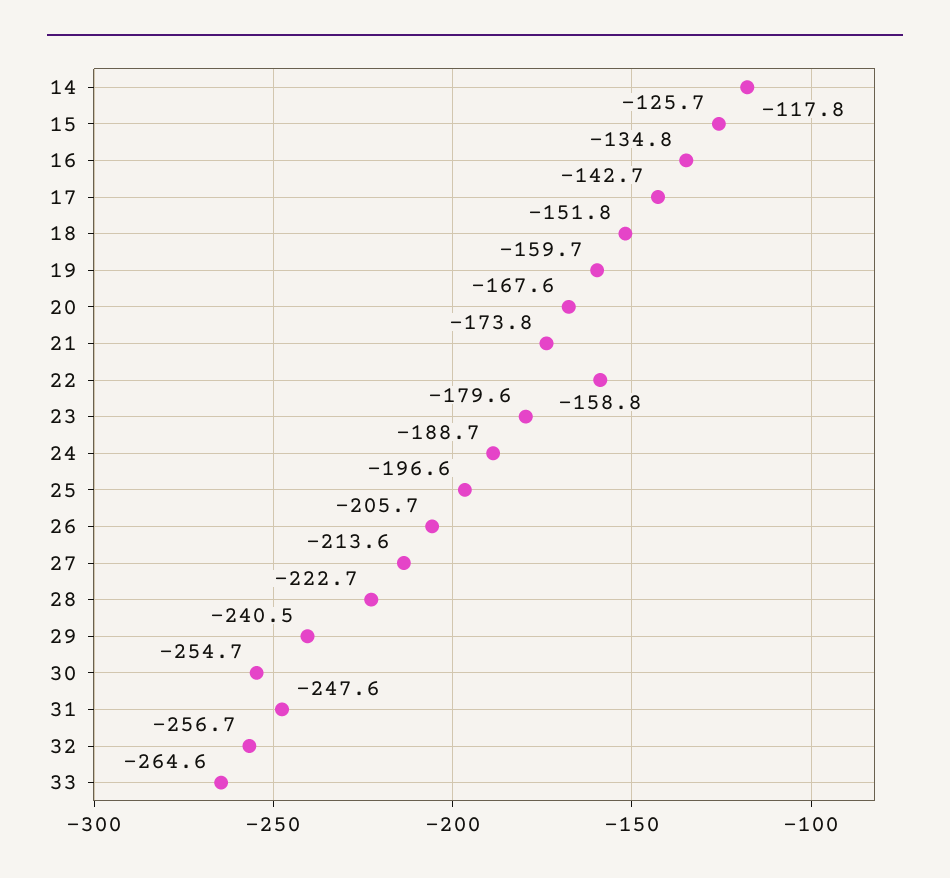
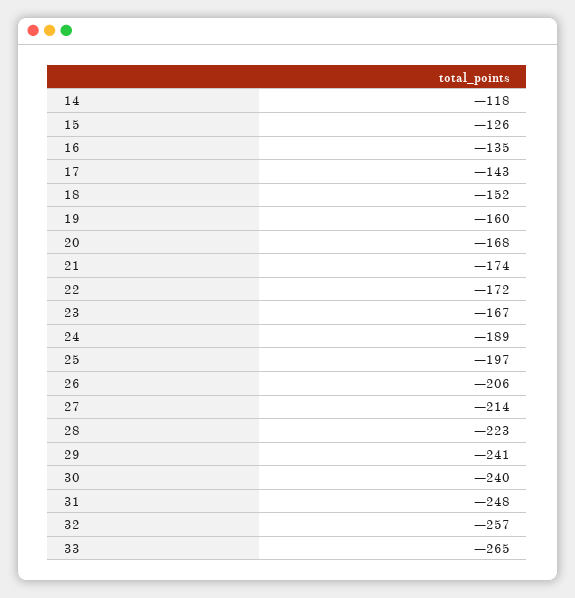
22: -158.8 -> -172
23: -179.6 -> -167
30: -254.7 -> -240

